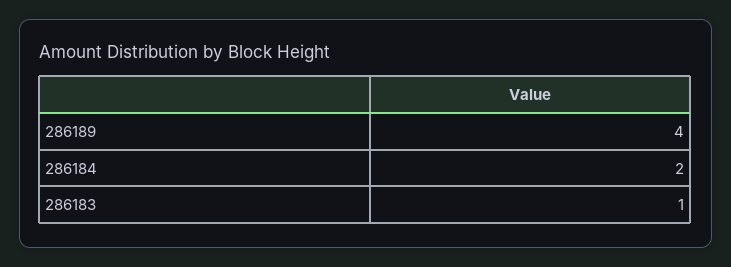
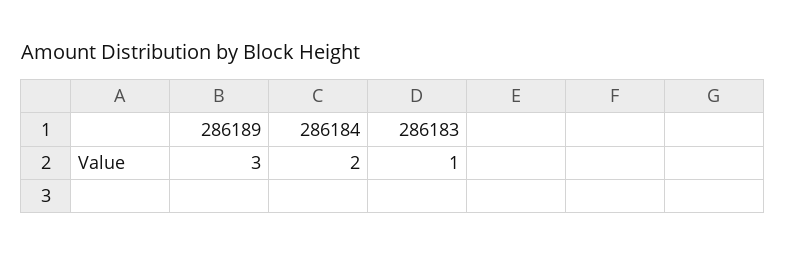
286189: 4 -> 3

